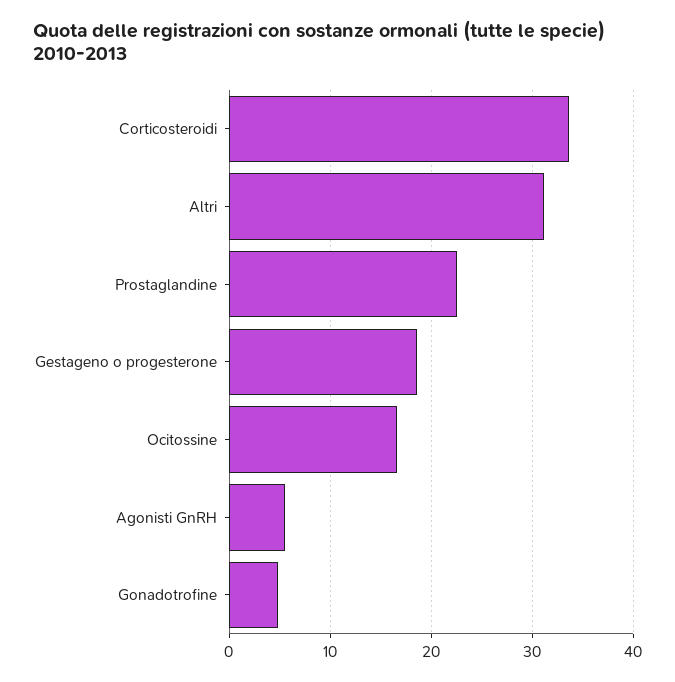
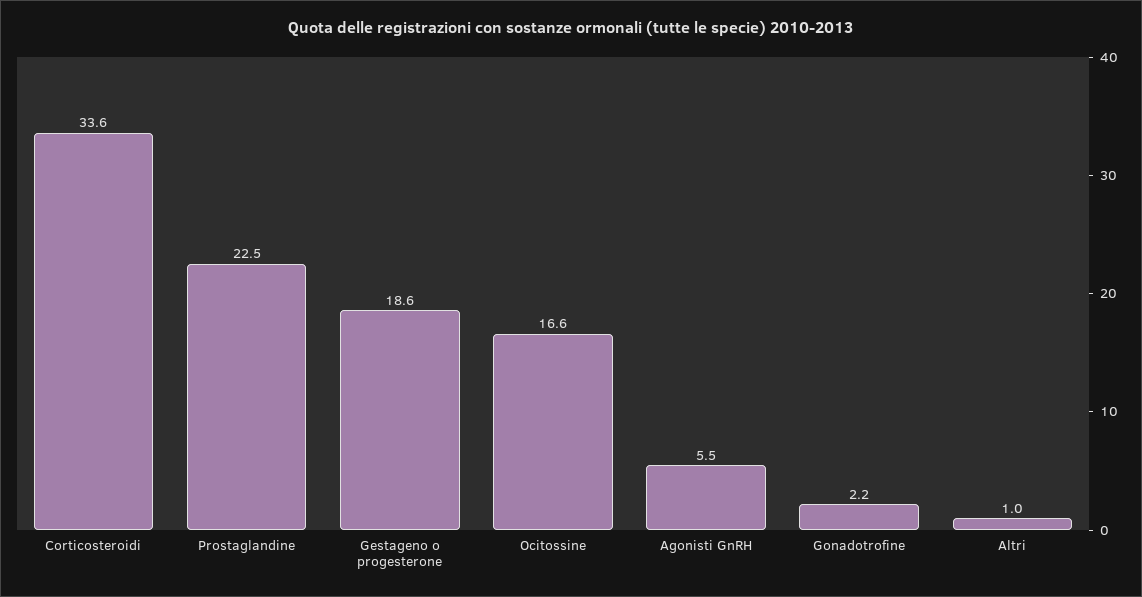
Altri: 31 -> 1
Gonadotrofine: 5 -> 2.2

